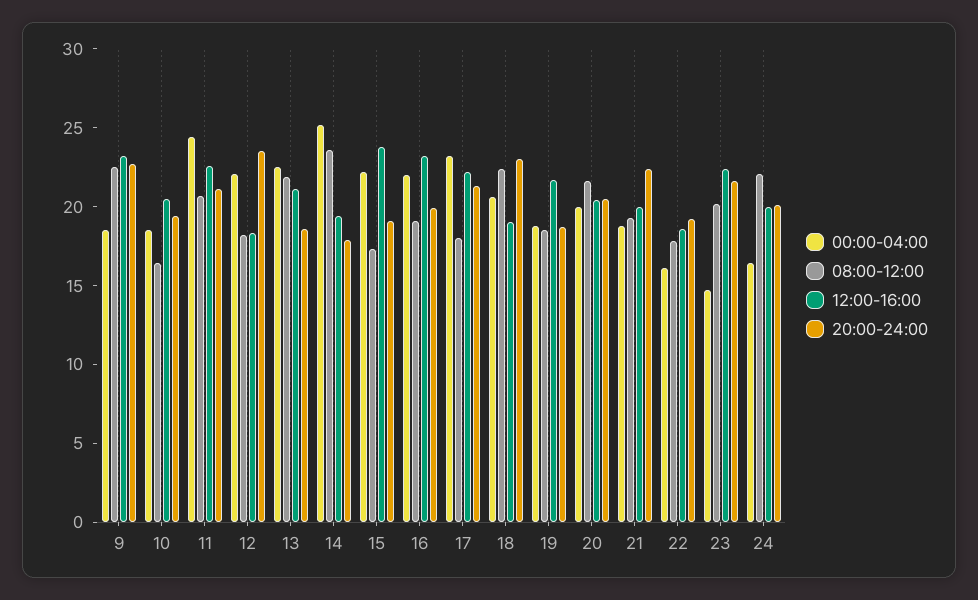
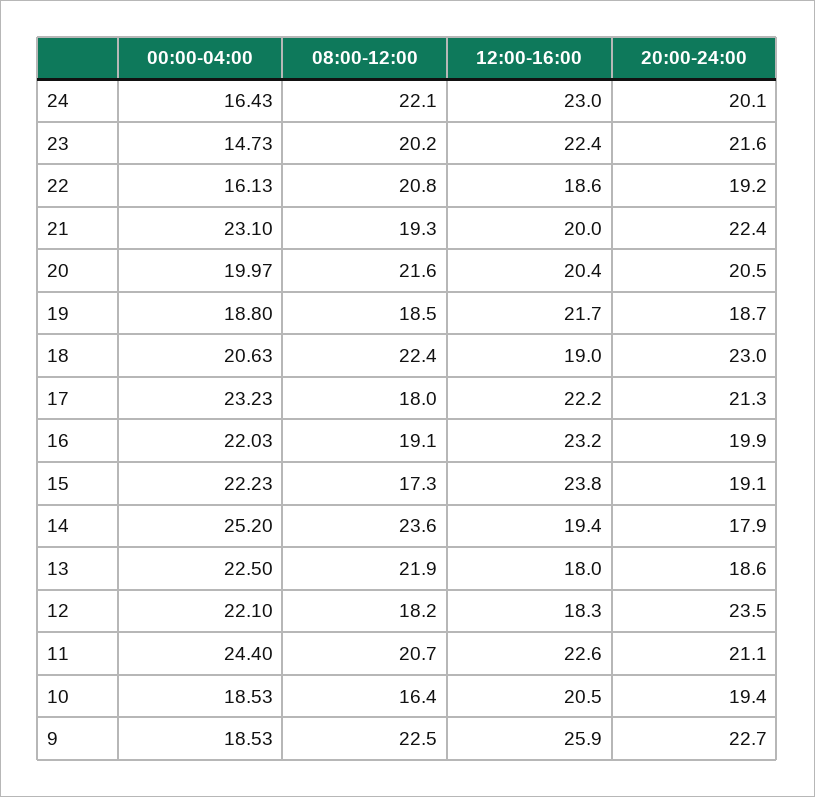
12:00-16:00, 9: 23 -> 25.9
12:00-16:00, 13: 21 -> 18
00:00-04:00, 21: 19 -> 23.1
08:00-12:00, 22: 18 -> 20.8
12:00-16:00, 24: 20 -> 23

